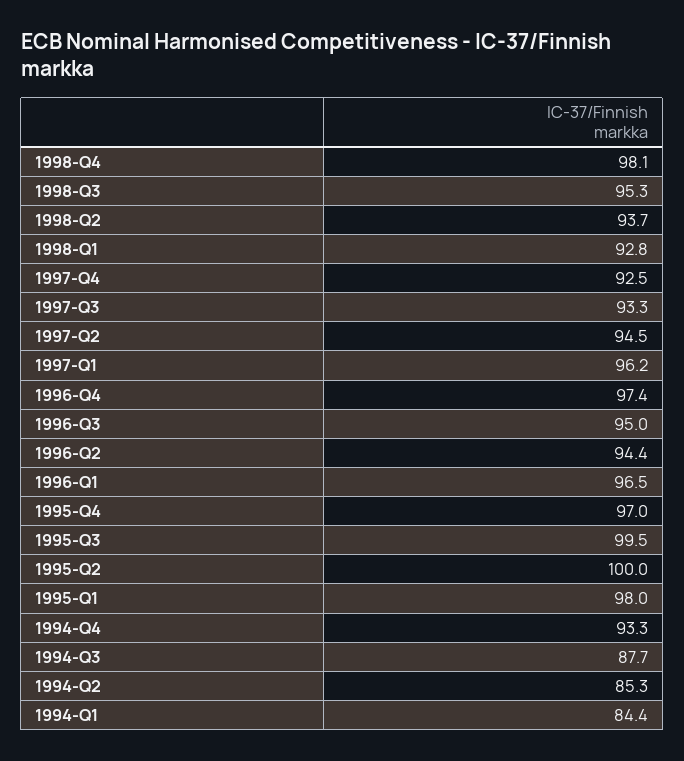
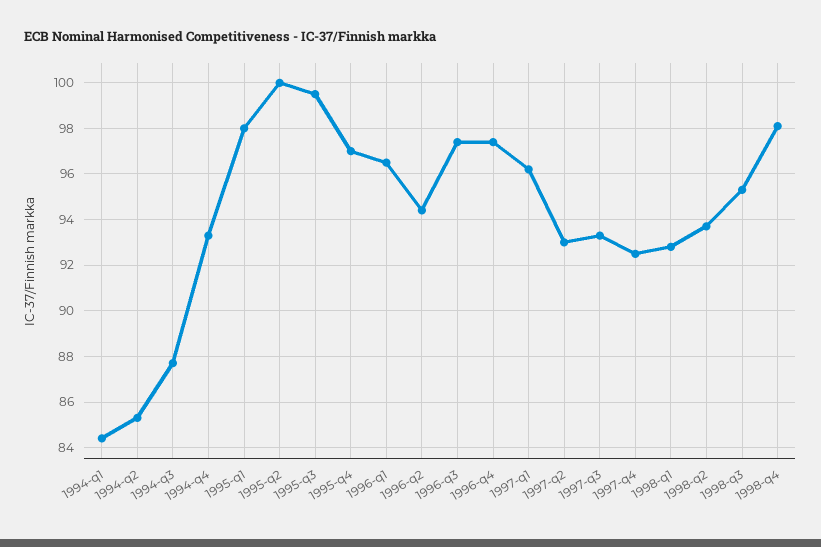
1997-Q2: 94.5 -> 93
1996-Q3: 95 -> 97.5

